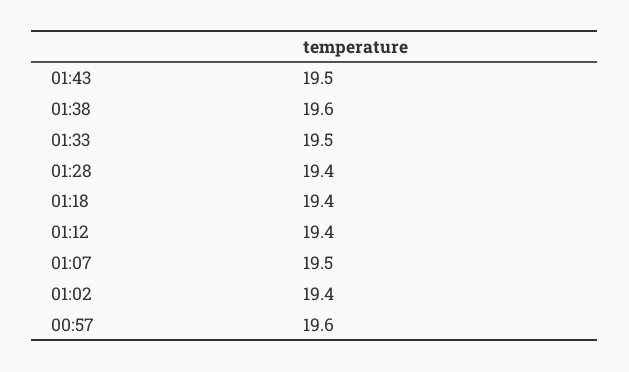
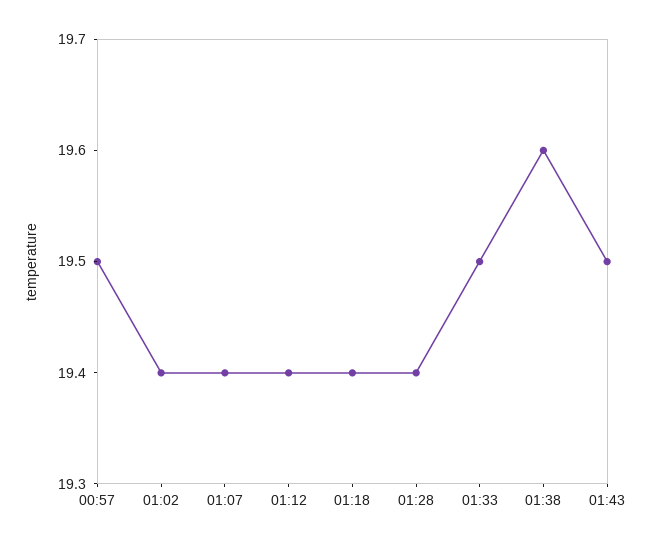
01:07: 19.5 -> 19.4
00:57: 19.6 -> 19.5

